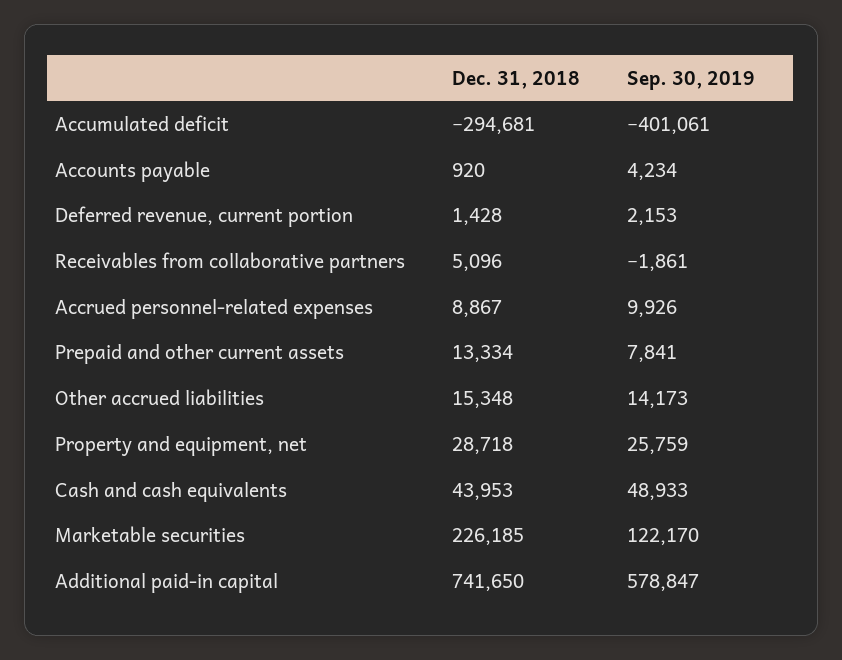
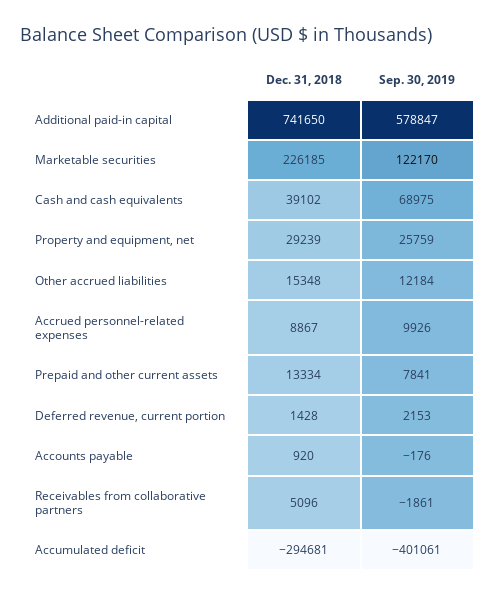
Sep. 30, 2019, Accounts payable: 4234 -> -176
Sep. 30, 2019, Other accrued liabilities: 14173 -> 12184
Dec. 31, 2018, Property and equipment, net: 28718 -> 29239
Dec. 31, 2018, Cash and cash equivalents: 43953 -> 39102
Sep. 30, 2019, Cash and cash equivalents: 48933 -> 68975

